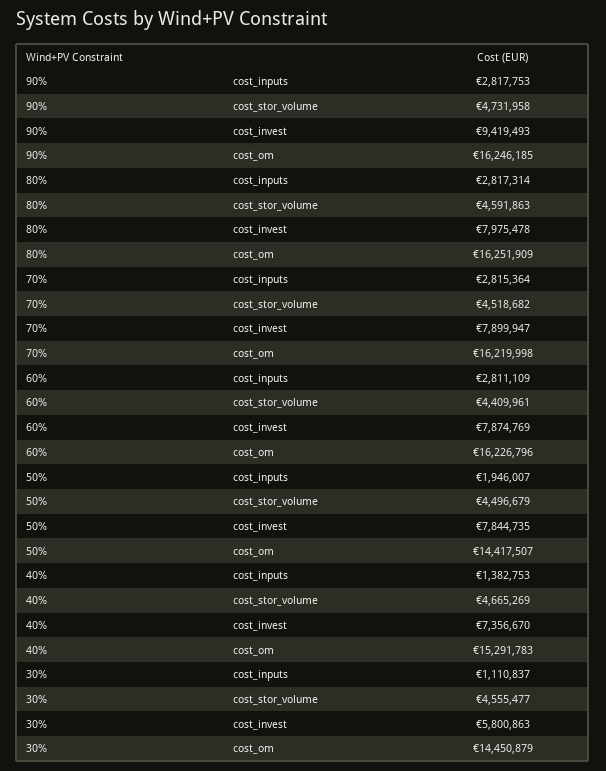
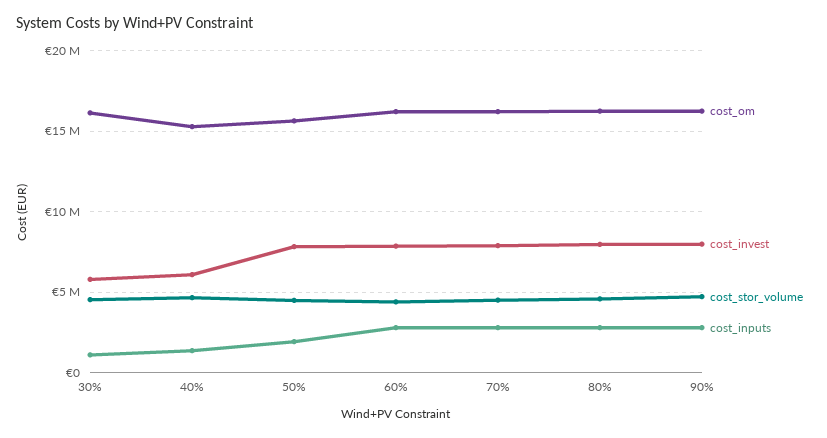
cost_invest, 90%: 9419493 -> 8000000
cost_om, 50%: 14417507 -> 15500000
cost_invest, 40%: 7356670 -> 6000000
cost_om, 30%: 14450879 -> 16000000

